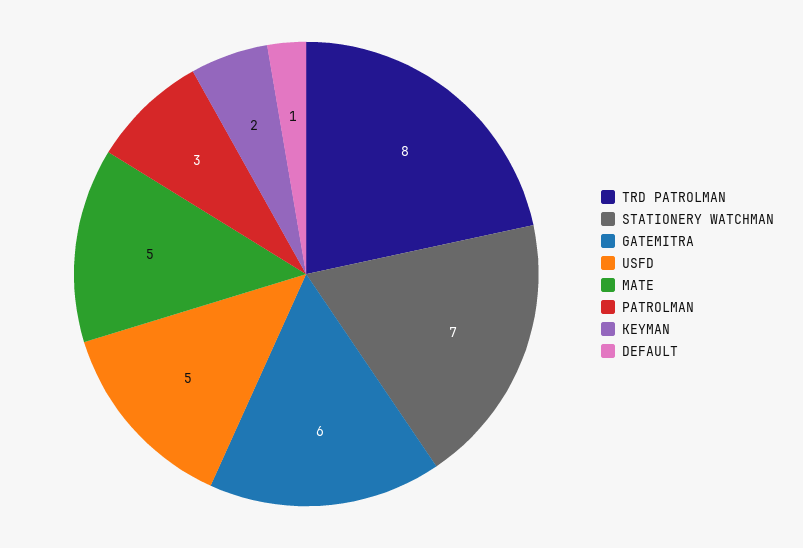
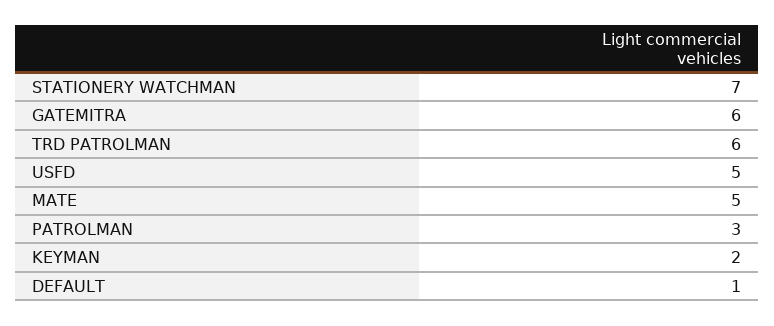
TRD PATROLMAN: 8 -> 6

